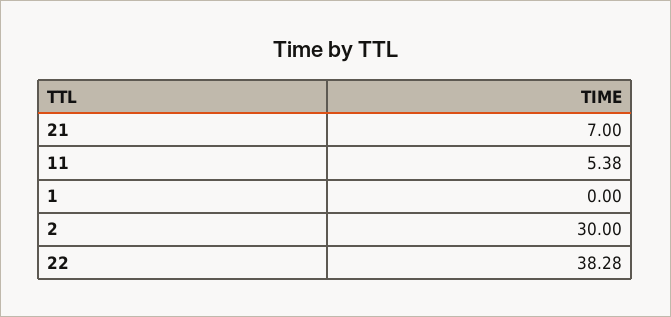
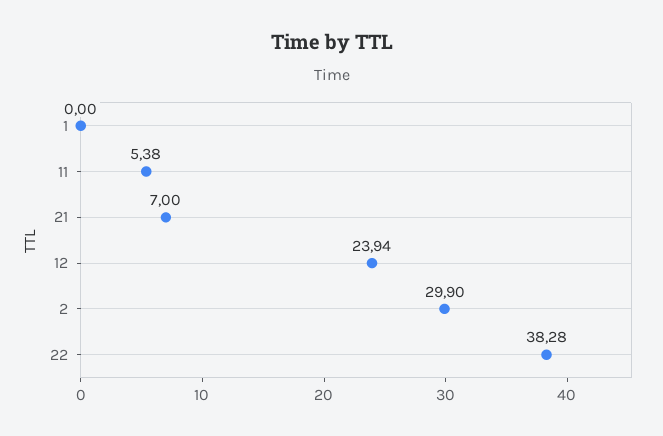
2: 30 -> 29.9
12: none -> 23.94

